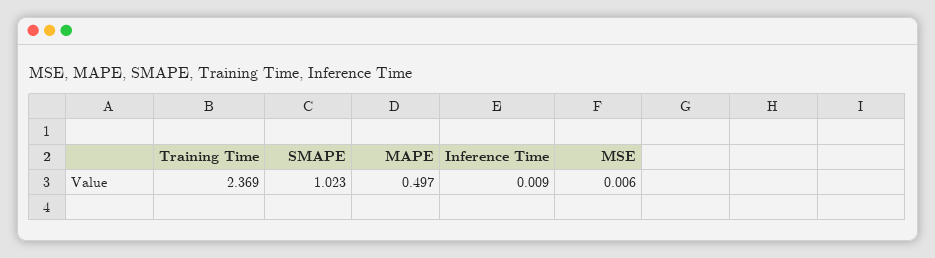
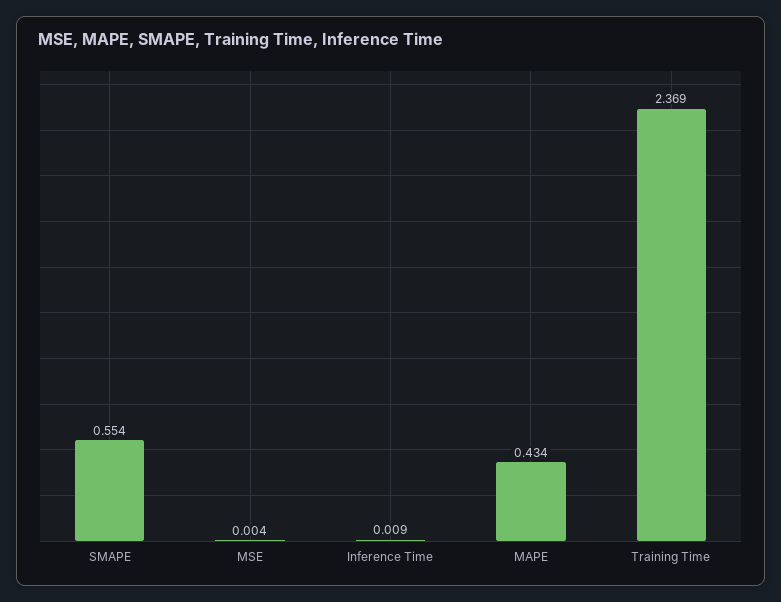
SMAPE: 1.023 -> 0.554
MAPE: 0.497 -> 0.434
MSE: 0.006 -> 0.004

